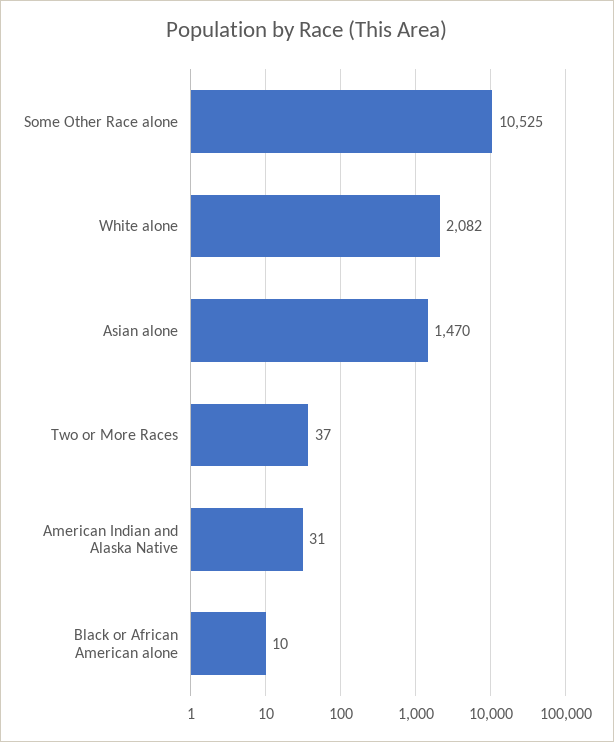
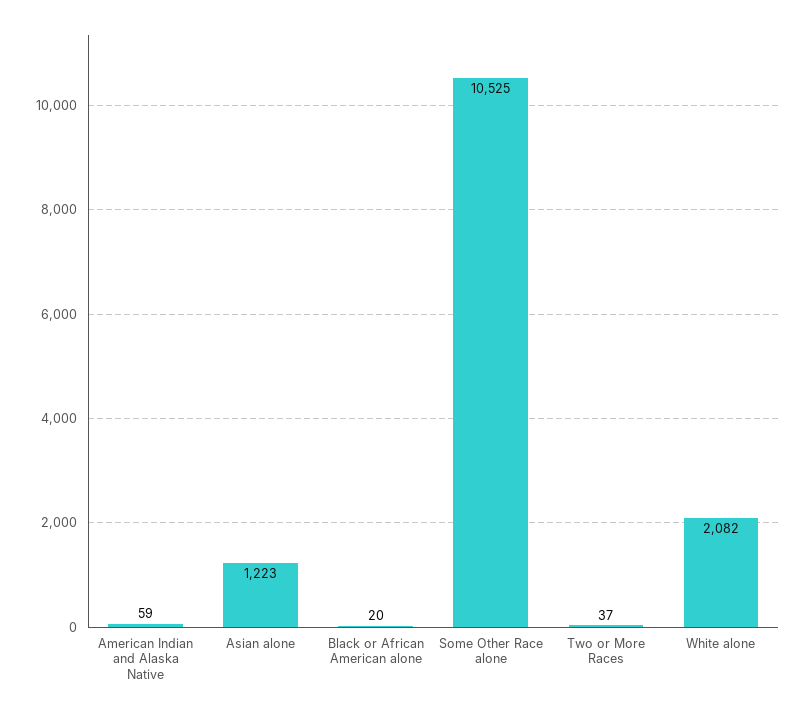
Asian alone: 1470 -> 1223
American Indian and Alaska Native: 31 -> 59
Black or African American alone: 10 -> 20

